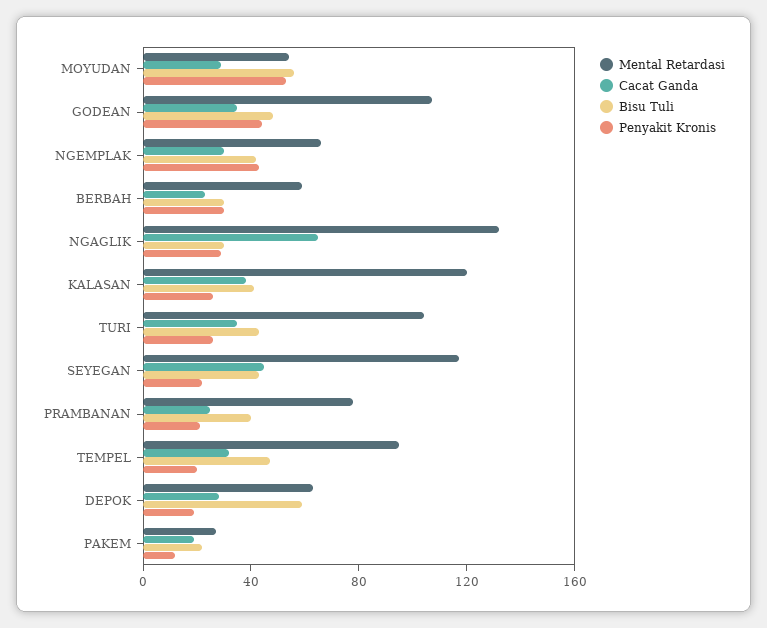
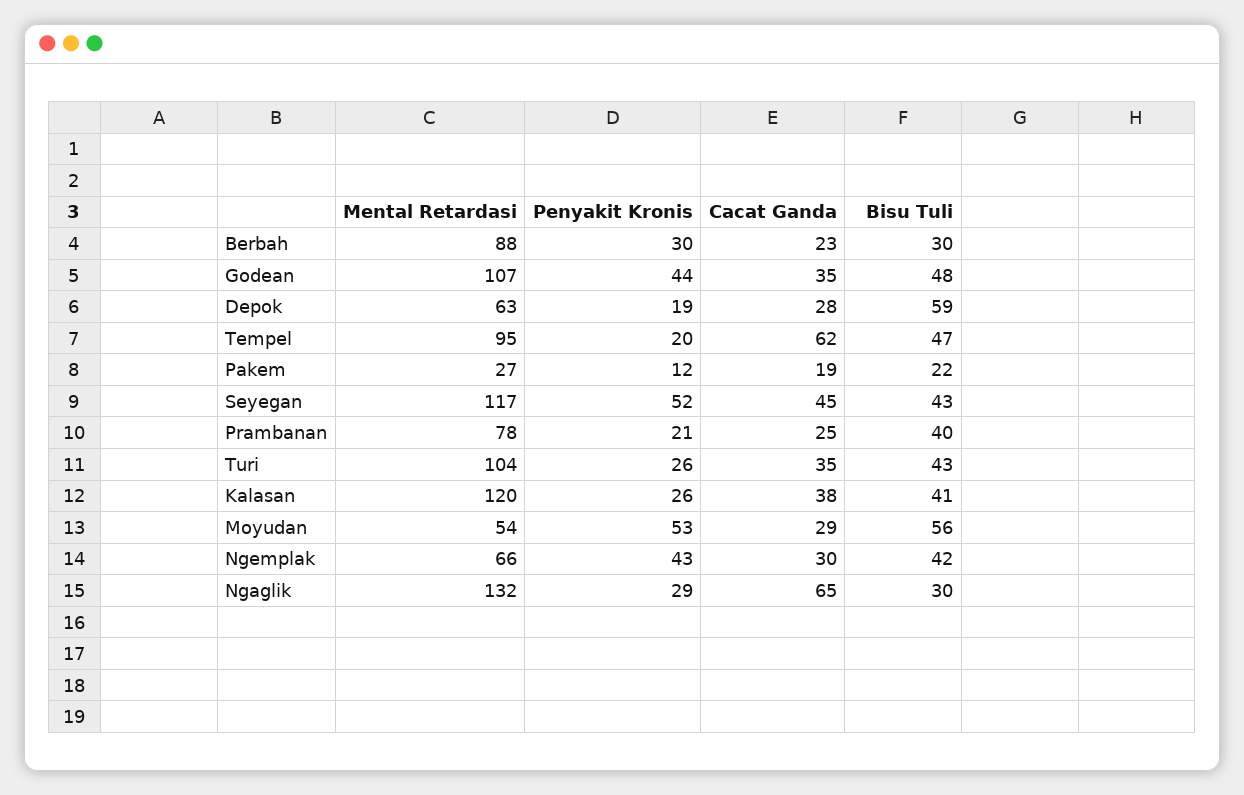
Mental Retardasi, BERBAH: 60 -> 88
Penyakit Kronis, SEYEGAN: 20 -> 52
Cacat Ganda, TEMPEL: 30 -> 62

